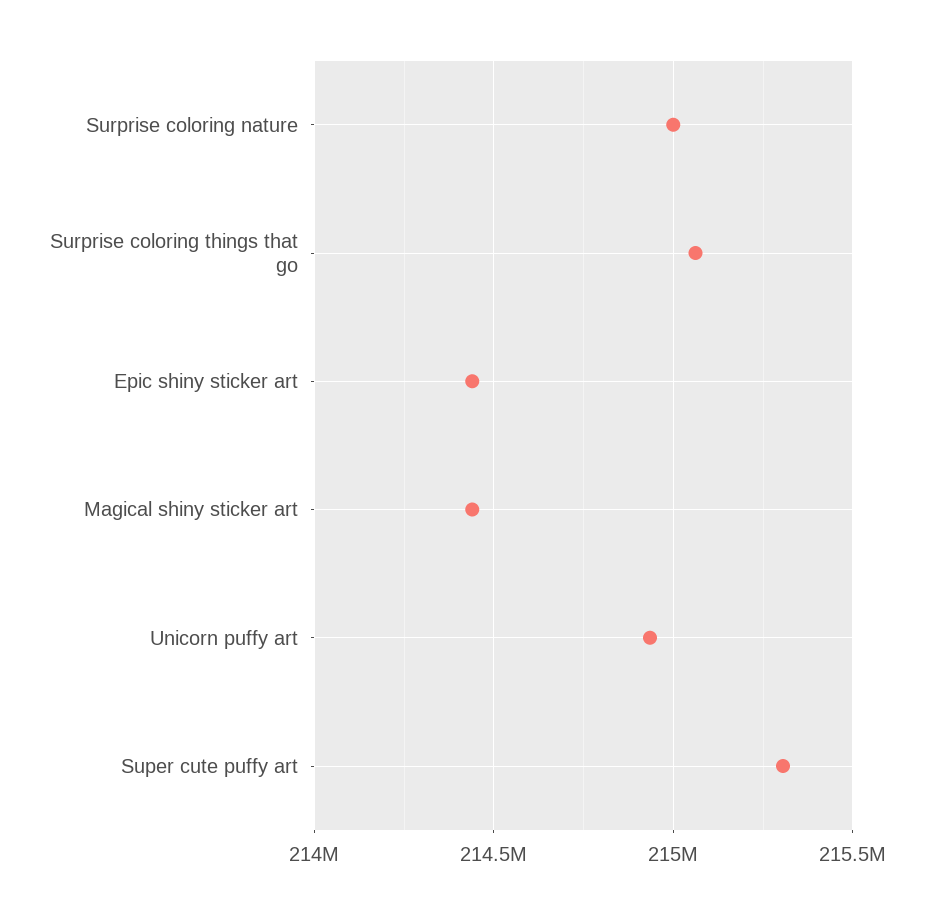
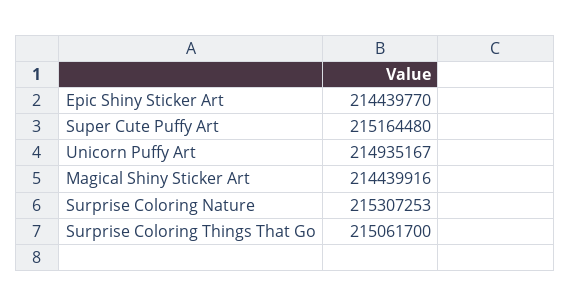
Surprise coloring nature: 215000000 -> 215307253
Super cute puffy art: 215300000 -> 215164480

